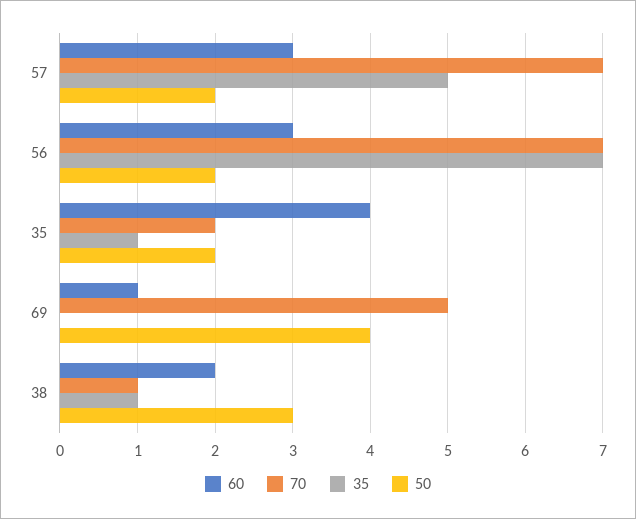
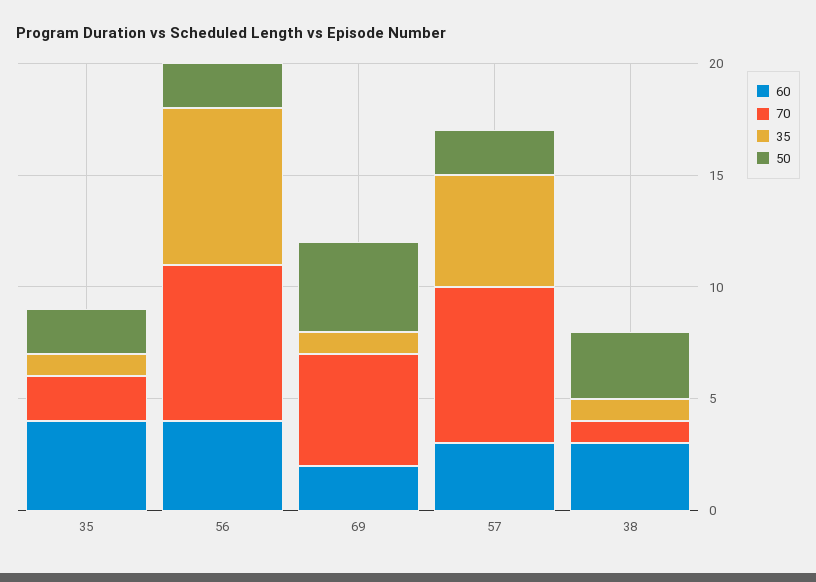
60, 56: 3 -> 4
60, 69: 1 -> 2
35, 69: 0 -> 1
60, 38: 2 -> 3

